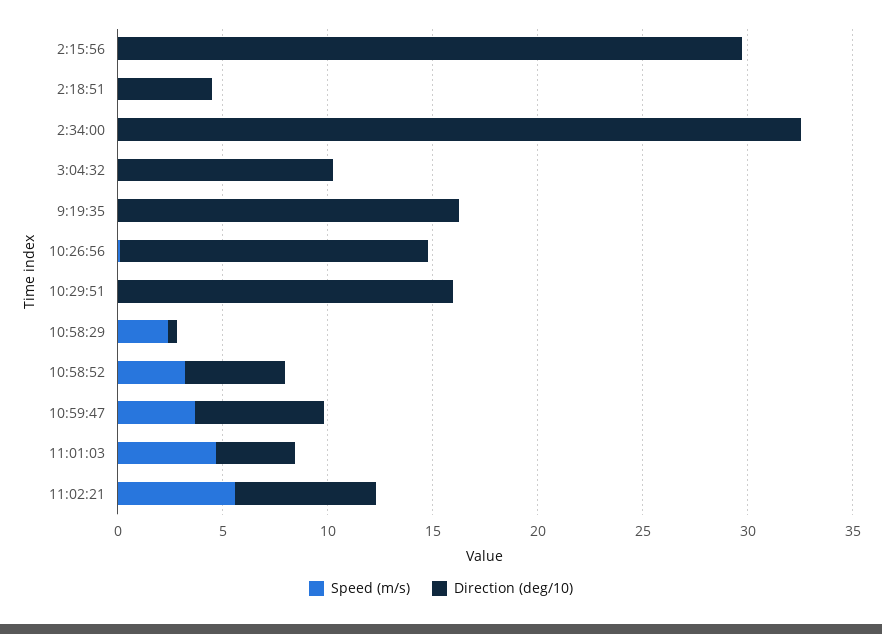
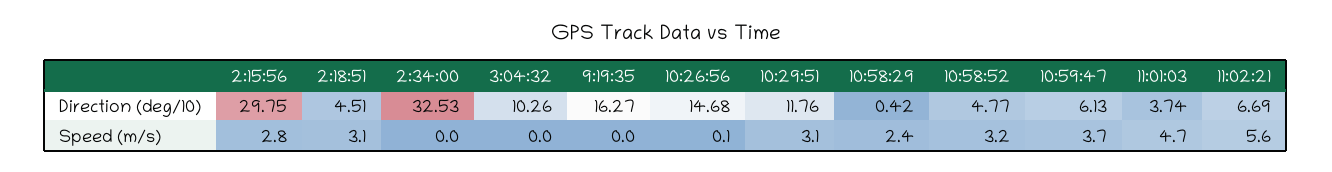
Speed (m/s), 2:15:56: 0 -> 2.8
Speed (m/s), 2:18:51: 0 -> 3.1
Speed (m/s), 10:29:51: 0 -> 3.1
Direction (deg/10), 10:29:51: 16 -> 11.76

